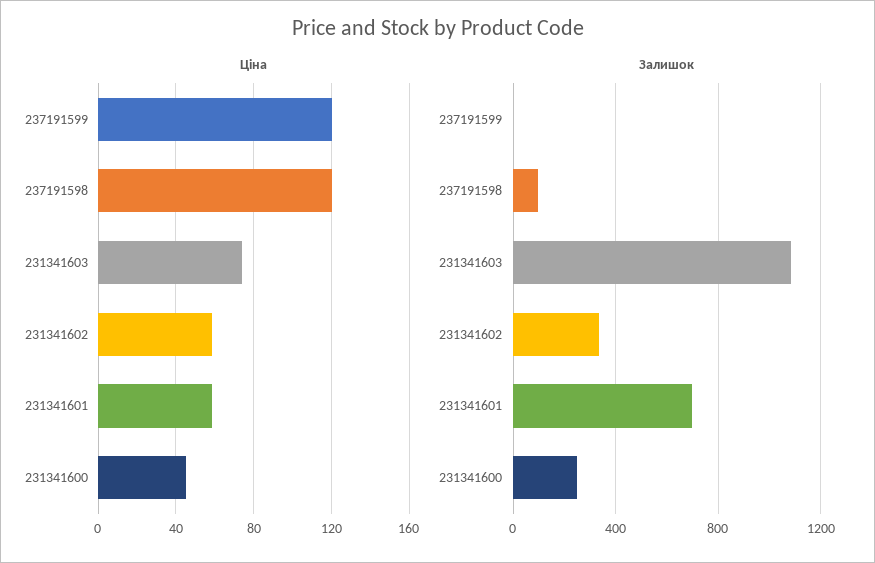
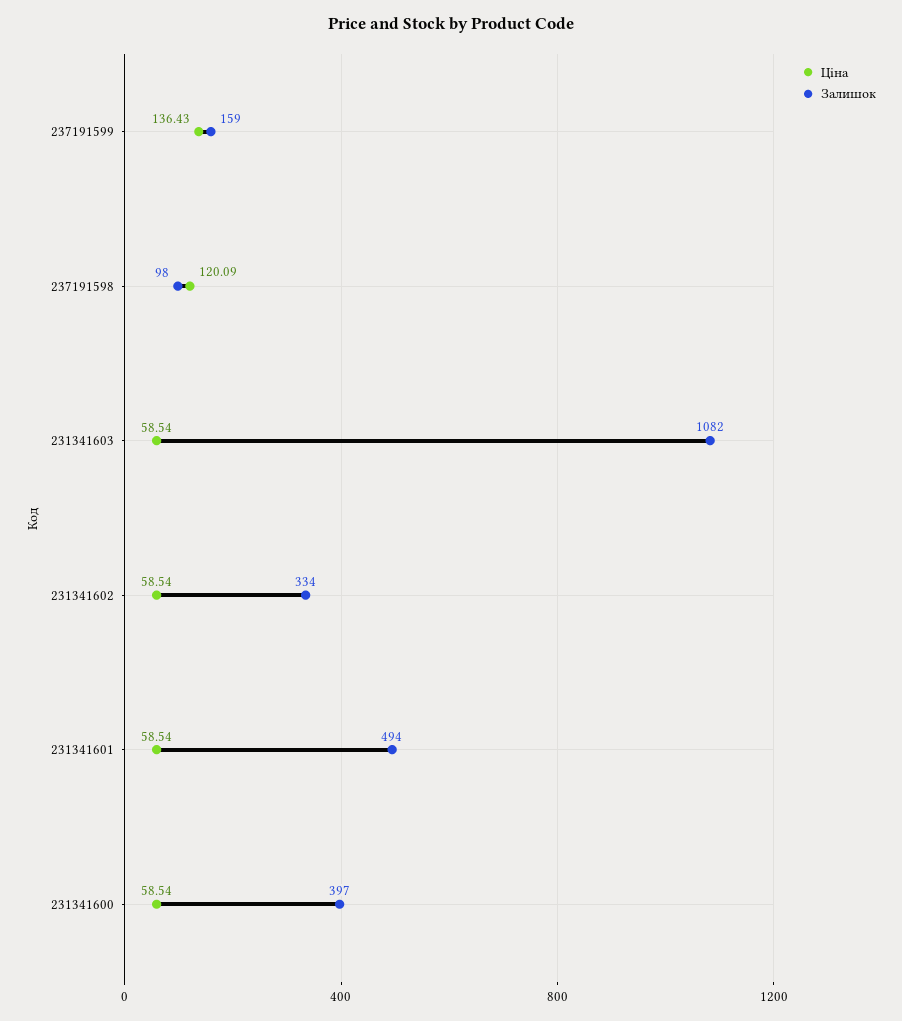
Ціна, 237191599: 120 -> 136.43
Ціна, 231341603: 75 -> 58.54
Ціна, 231341600: 45 -> 58.54
Залишок, 237191599: 0 -> 159
Залишок, 231341601: 700 -> 494
Залишок, 231341600: 250 -> 397

